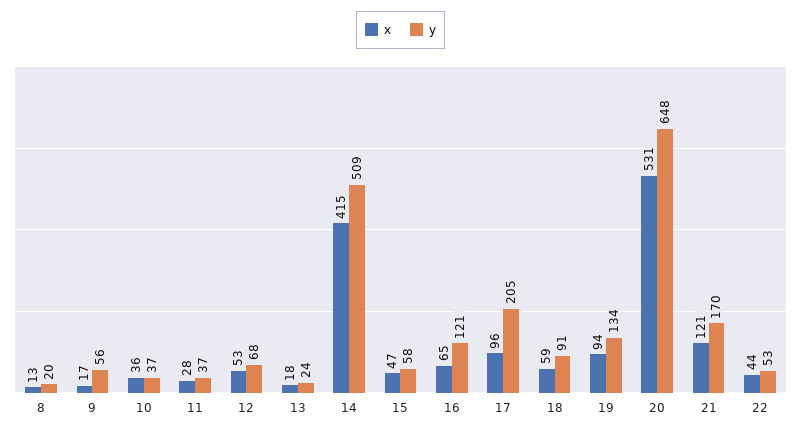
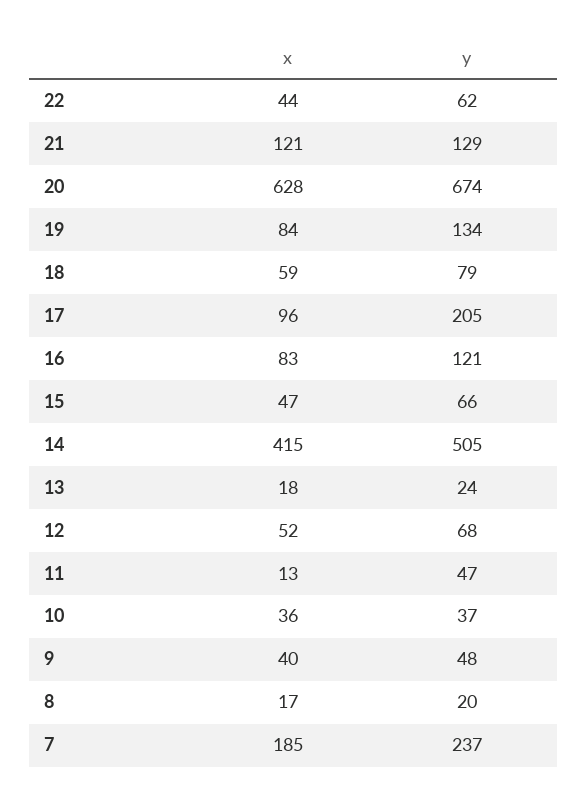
x, 8: 13 -> 17
x, 9: 17 -> 40
y, 9: 56 -> 48
x, 11: 28 -> 13
y, 11: 37 -> 47
x, 12: 53 -> 52
y, 14: 509 -> 505
y, 15: 58 -> 66
x, 16: 65 -> 83
y, 18: 91 -> 79
x, 19: 94 -> 84
x, 20: 531 -> 628
y, 20: 648 -> 674
y, 21: 170 -> 129
y, 22: 53 -> 62
x, 7: none -> 185
y, 7: none -> 237

